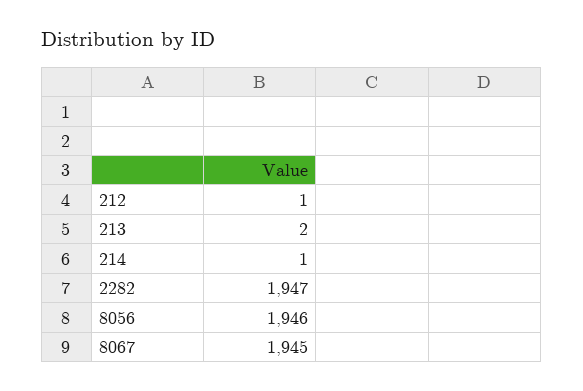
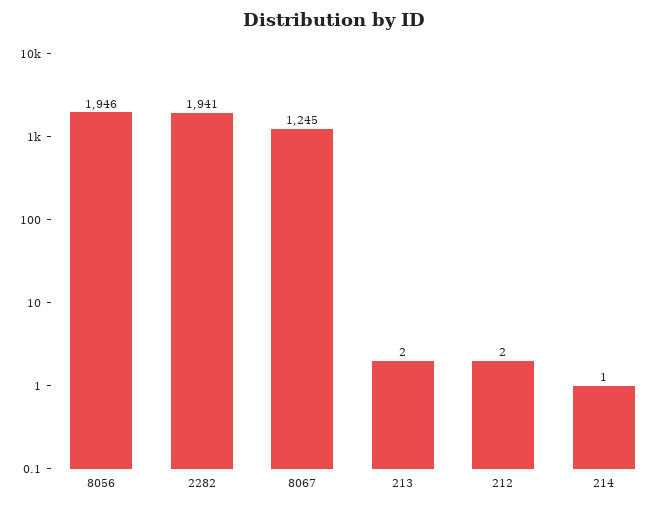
212: 1 -> 2
2282: 1947 -> 1941
8067: 1945 -> 1245

